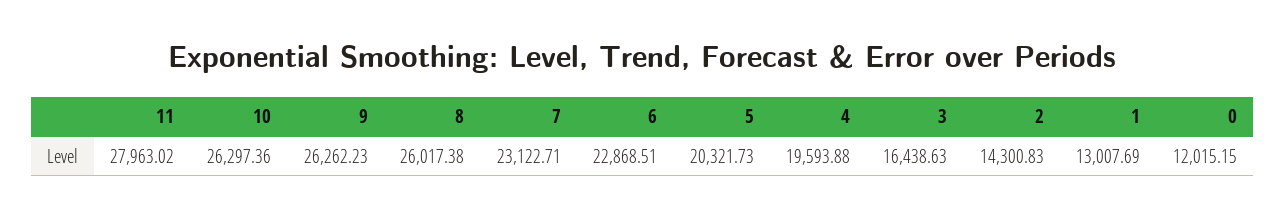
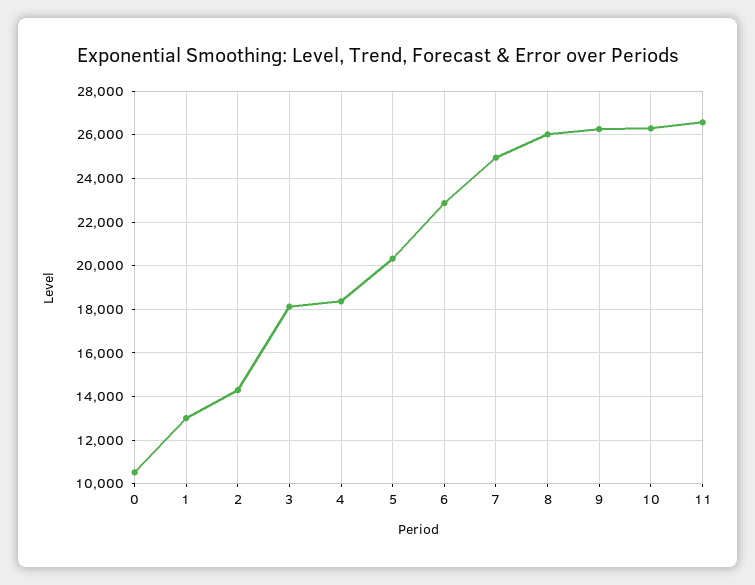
11: 27963.02 -> 26500
7: 23122.71 -> 25000
4: 19593.88 -> 18500
3: 16438.63 -> 18000
0: 12015.15 -> 10500

